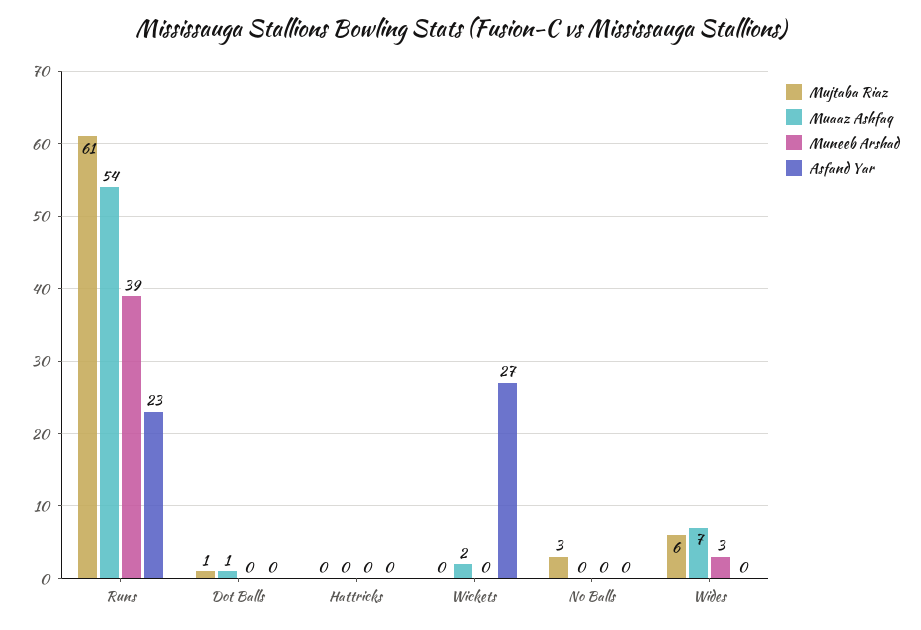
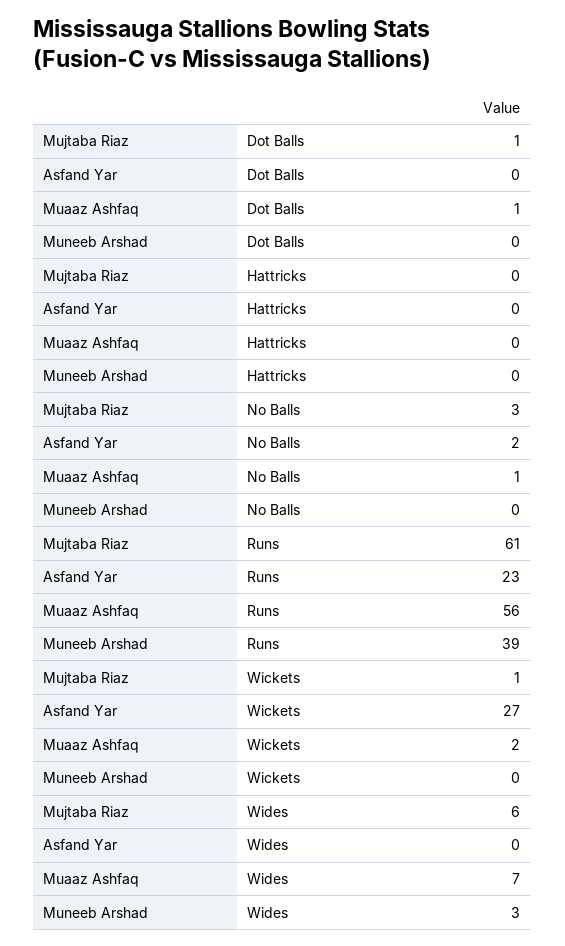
Muaaz Ashfaq, Runs: 54 -> 56
Mujtaba Riaz, Wickets: 0 -> 1
Muaaz Ashfaq, No Balls: 0 -> 1
Asfand Yar, No Balls: 0 -> 2

